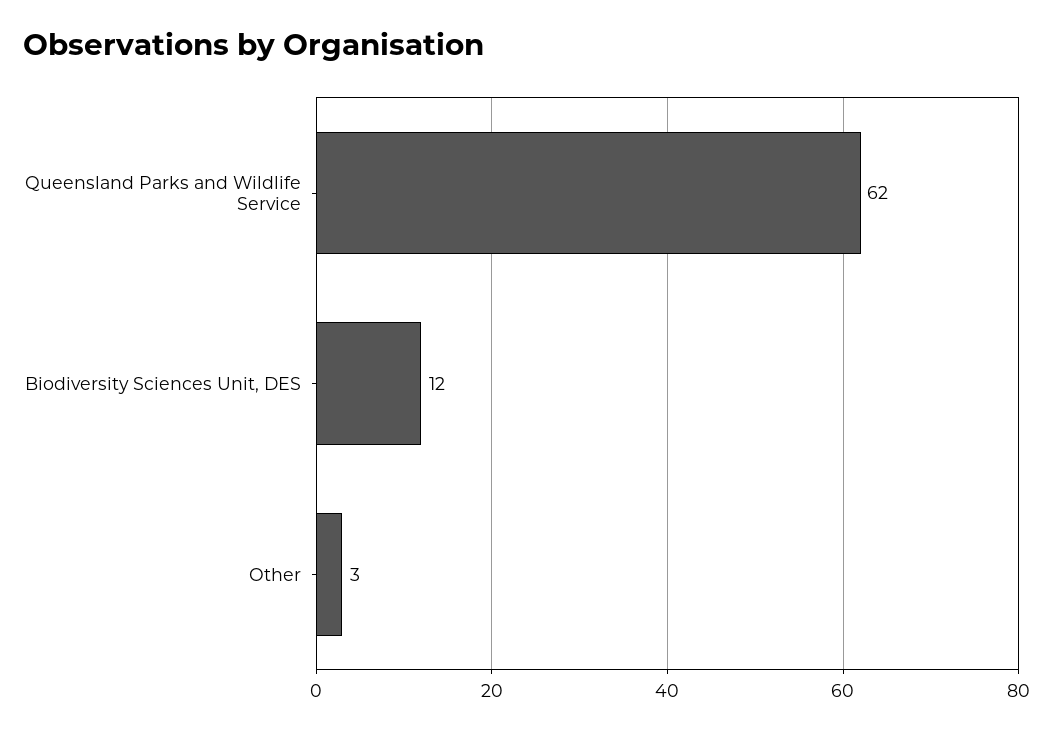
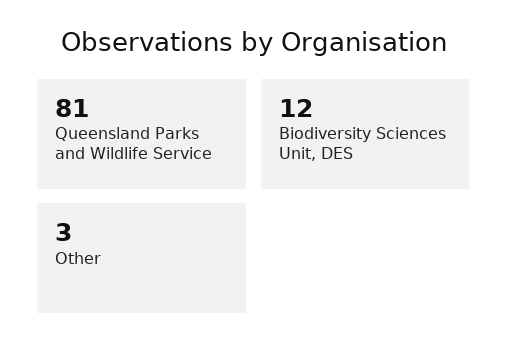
Queensland Parks and Wildlife Service: 62 -> 81

